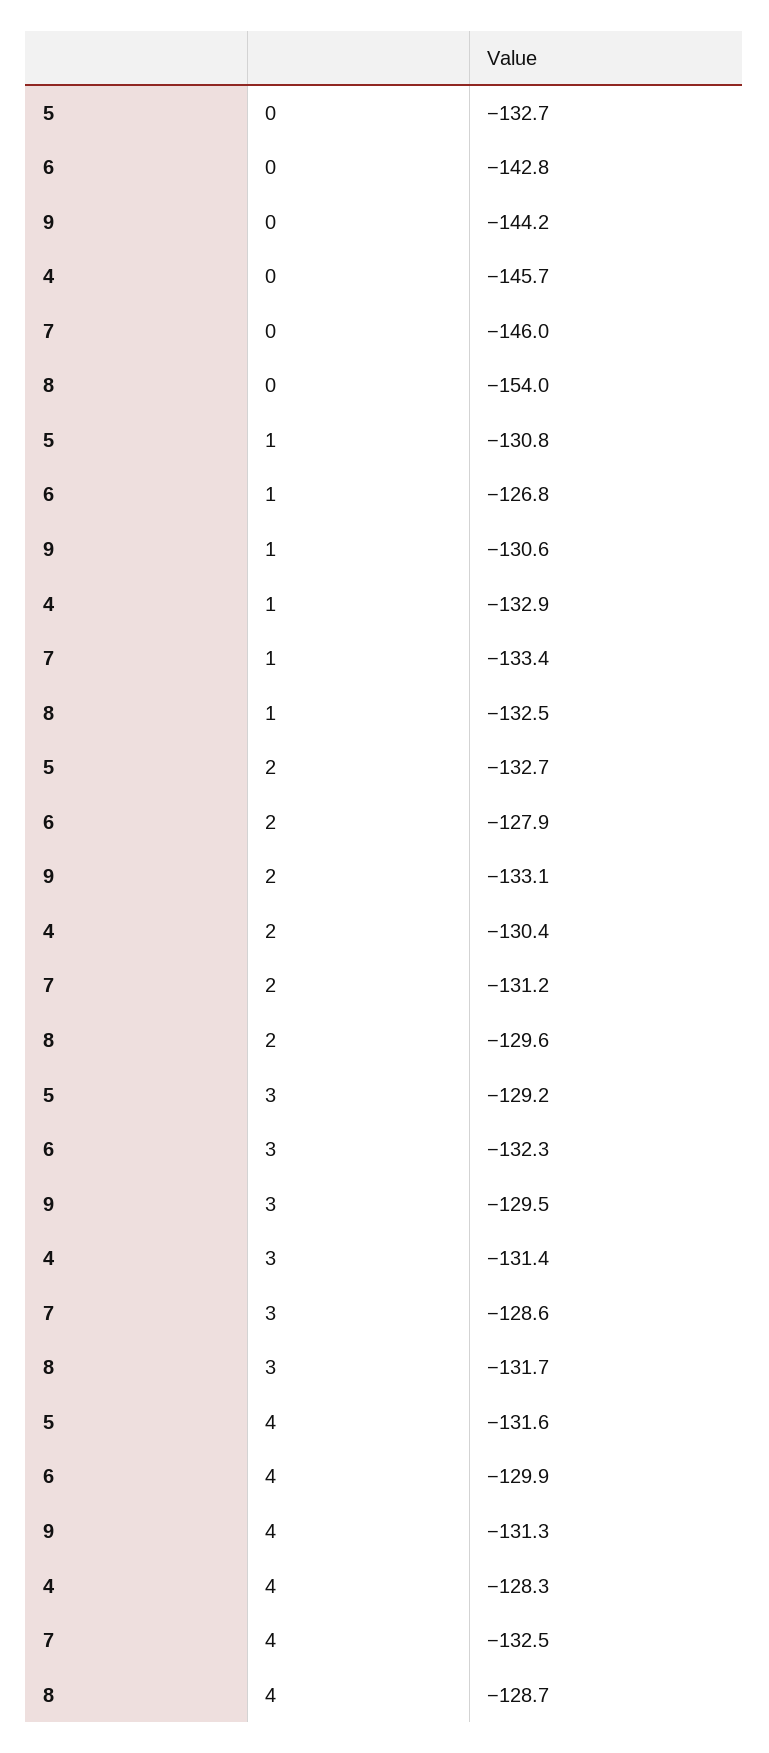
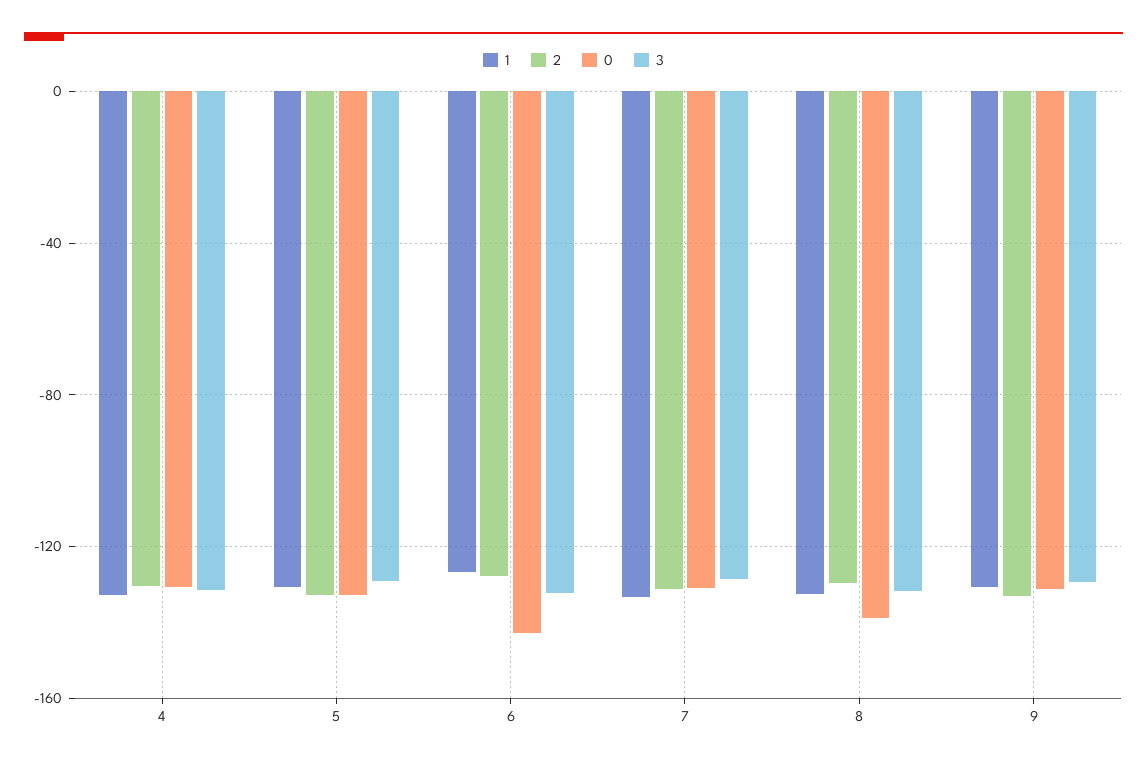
0, 9: -144.2 -> -130
0, 4: -145.7 -> -130
0, 7: -146 -> -130
0, 8: -154 -> -140
4, 5: -131.6 -> none
4, 6: -129.9 -> none
4, 9: -131.3 -> none
4, 4: -128.3 -> none
4, 7: -132.5 -> none
4, 8: -128.7 -> none

